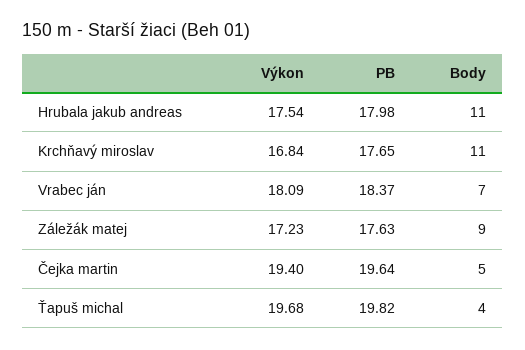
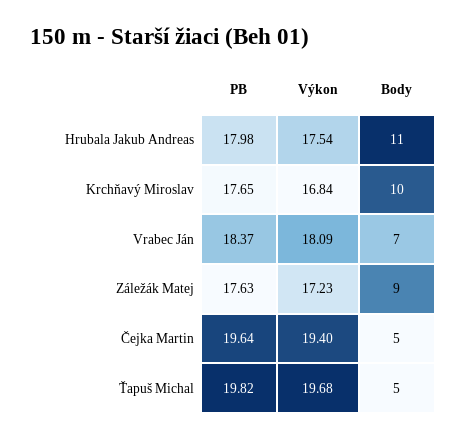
Body, Krchňavý miroslav: 11 -> 10
Body, Ťapuš michal: 4 -> 5

